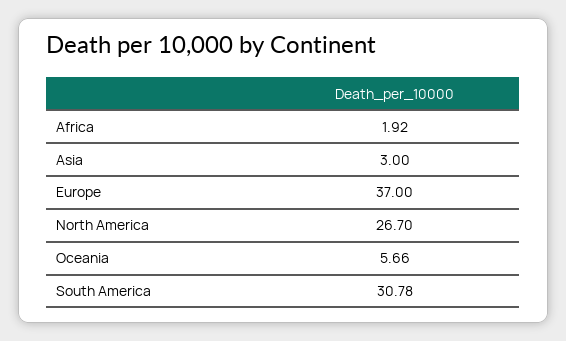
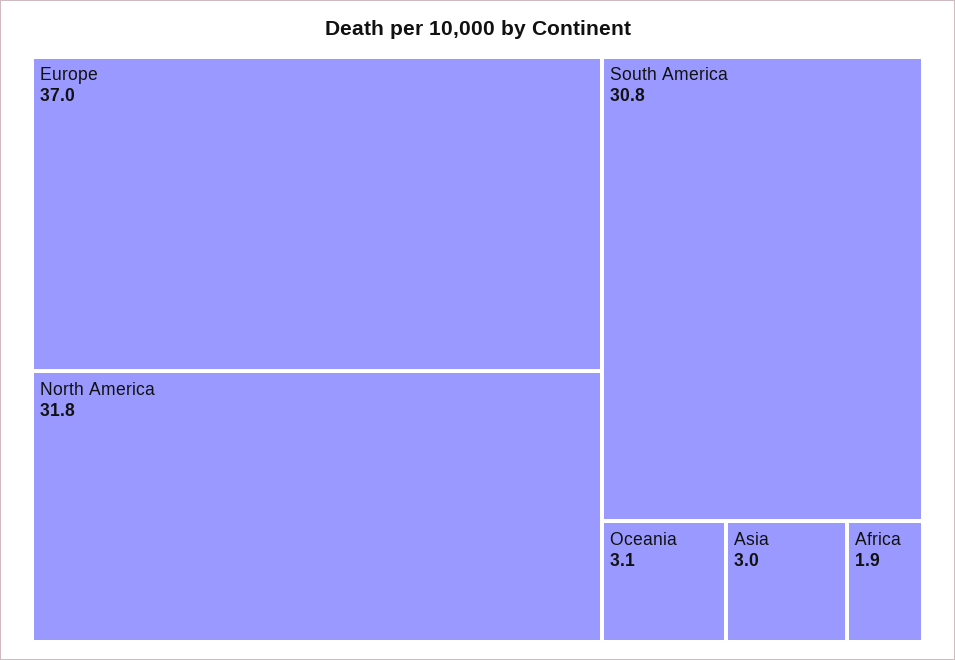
North America: 26.7 -> 31.8
Oceania: 5.66 -> 3.1

